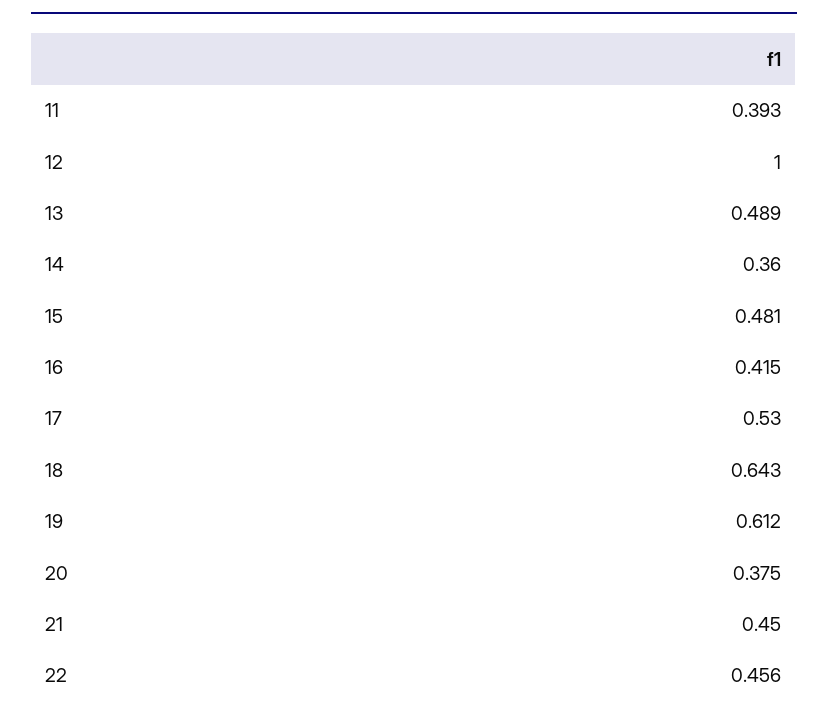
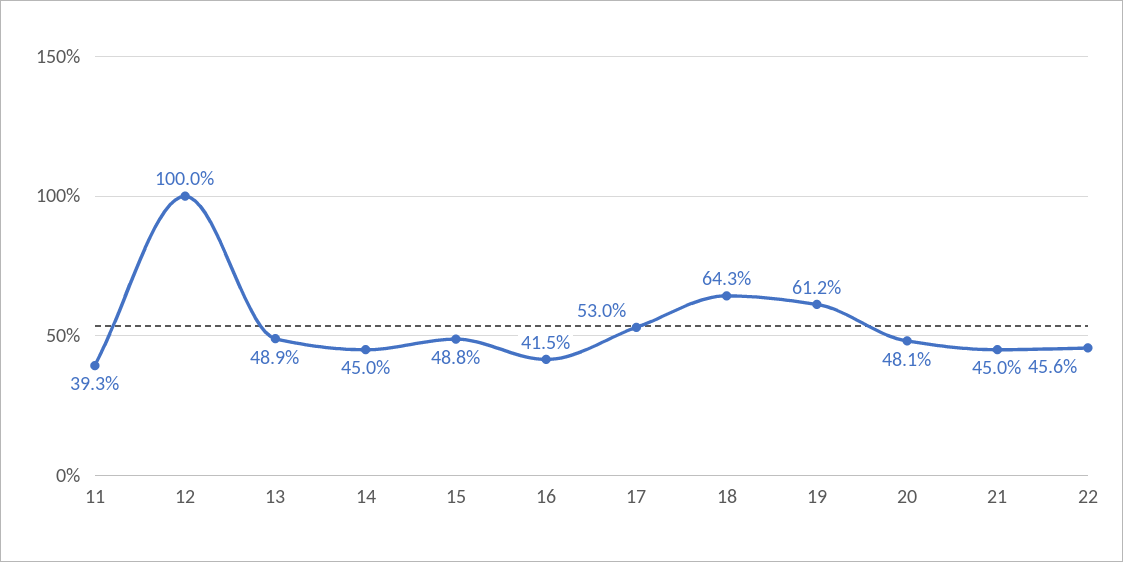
14: 0.36 -> 0.45
15: 0.481 -> 0.488
20: 0.375 -> 0.481

